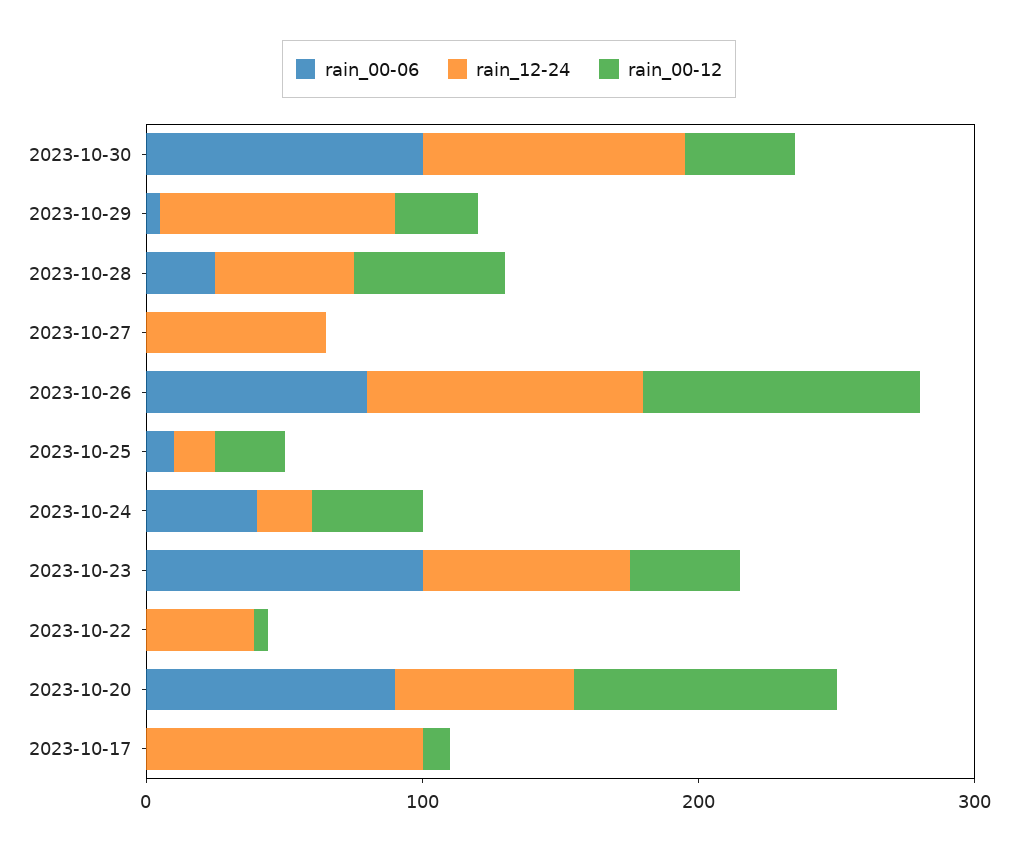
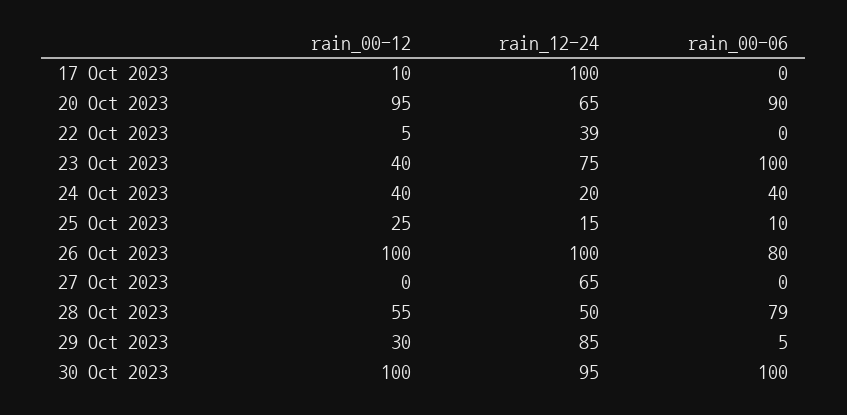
rain_00-12, 2023-10-30: 40 -> 100
rain_00-06, 2023-10-28: 20 -> 79

